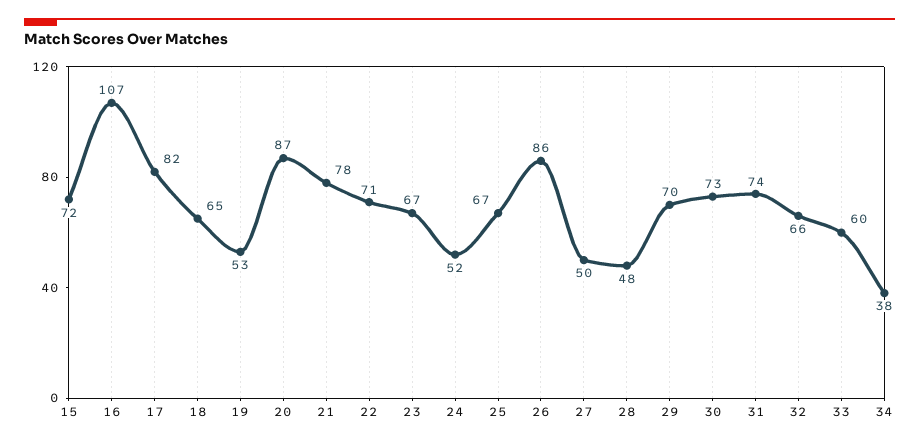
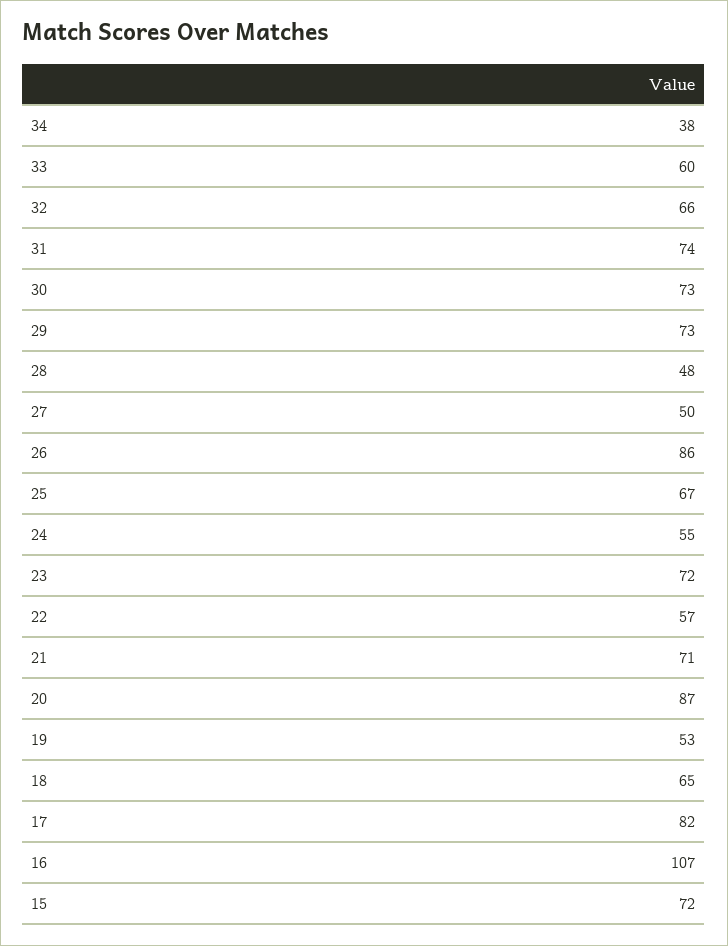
21: 78 -> 71
22: 71 -> 57
23: 67 -> 72
24: 52 -> 55
29: 70 -> 73

